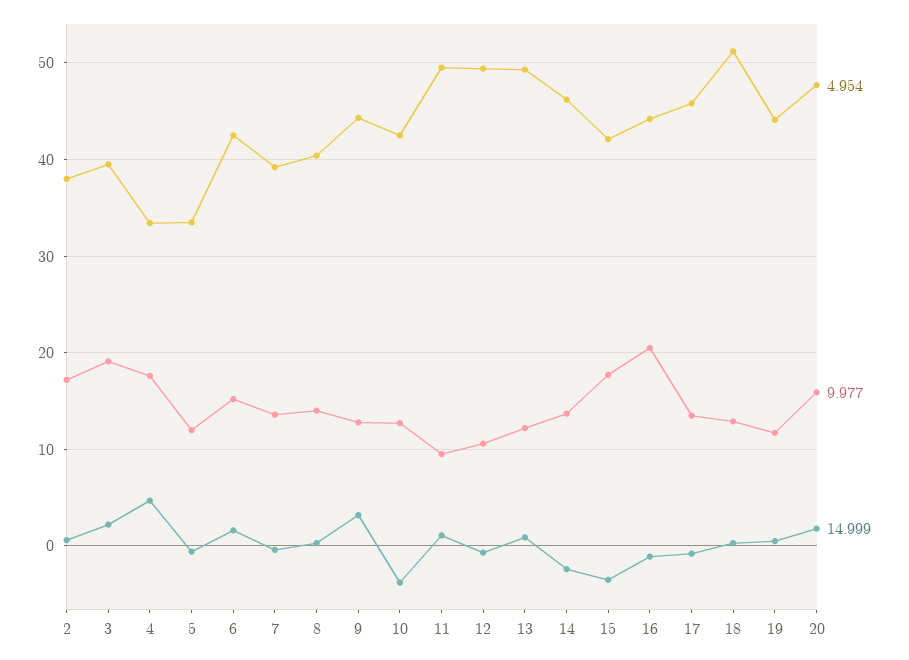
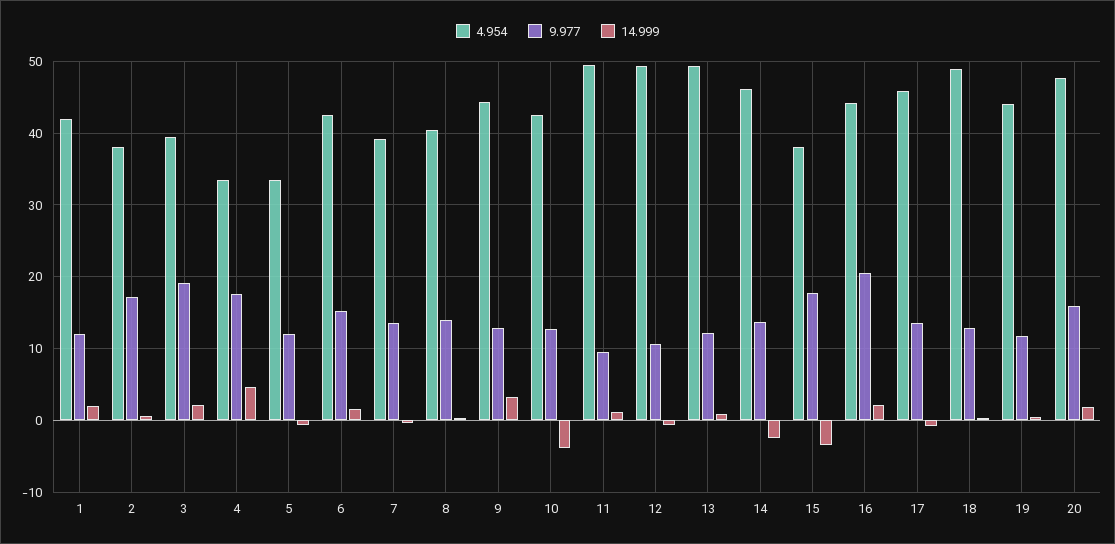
4.954, 15: 42 -> 38
14.999, 16: -1 -> 2
4.954, 18: 51 -> 49
4.954, 1: none -> 42
9.977, 1: none -> 12
14.999, 1: none -> 2

